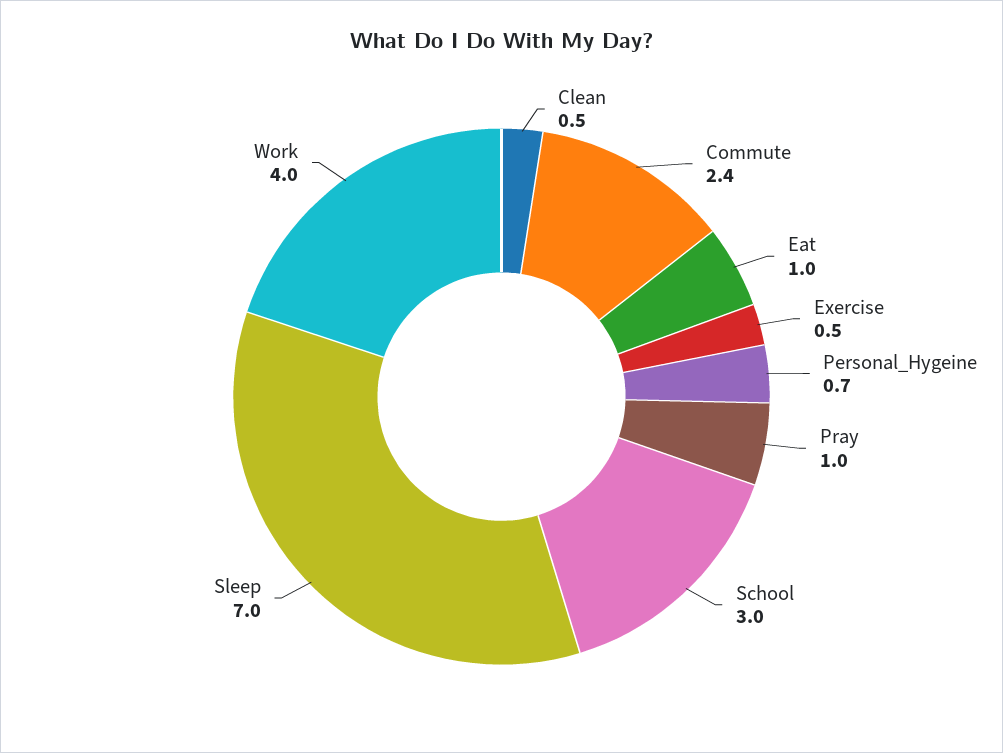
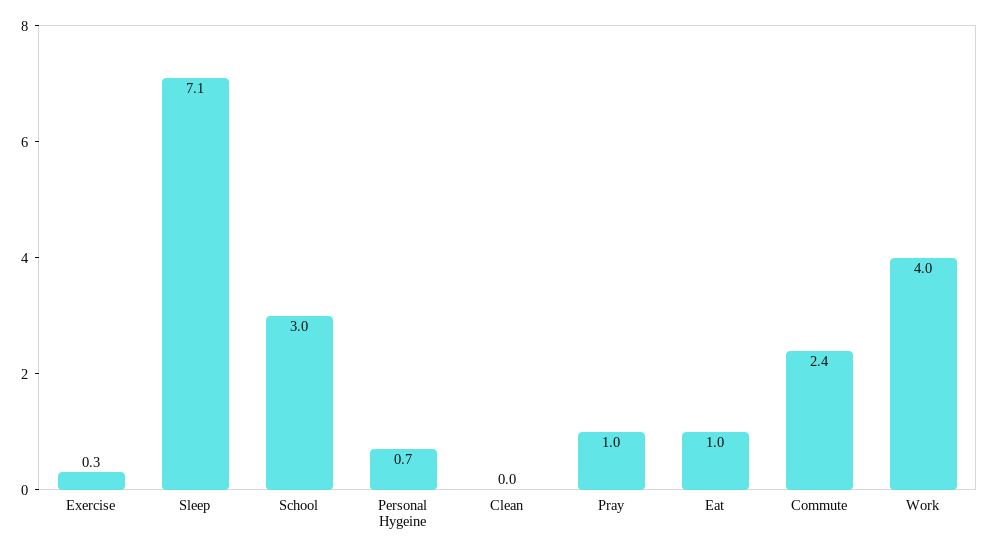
Clean: 0.5 -> 0
Exercise: 0.5 -> 0.3
Sleep: 7 -> 7.1

